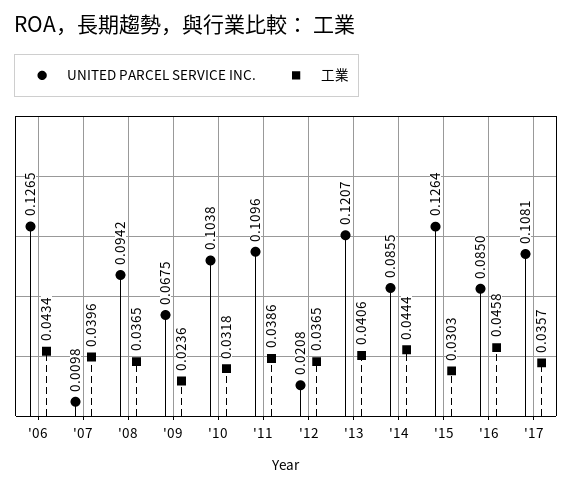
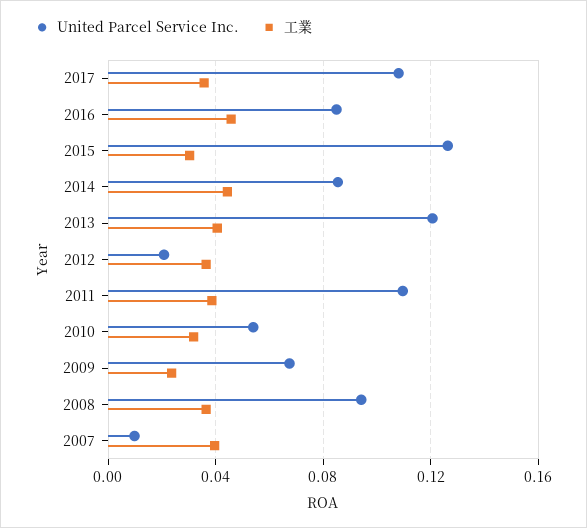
UNITED PARCEL SERVICE INC., '06: 0.1265 -> none
工業, '06: 0.0434 -> none
UNITED PARCEL SERVICE INC., '10: 0.1038 -> 0.055

